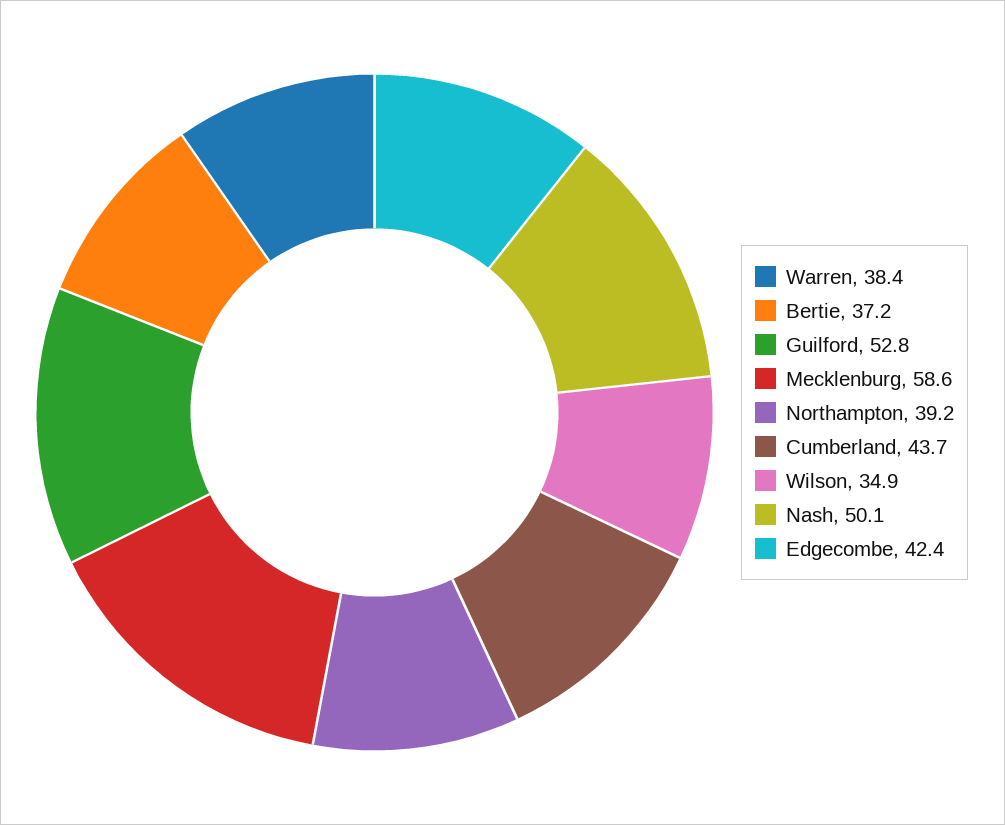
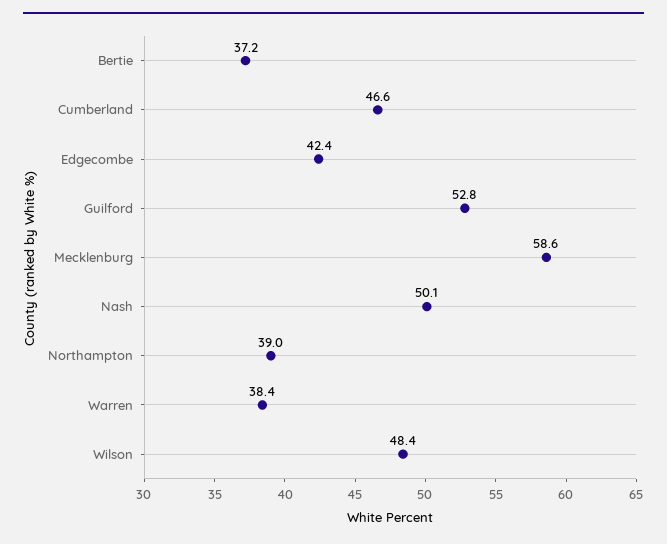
Northampton: 39.2 -> 39
Cumberland: 43.7 -> 46.6
Wilson: 34.9 -> 48.4

